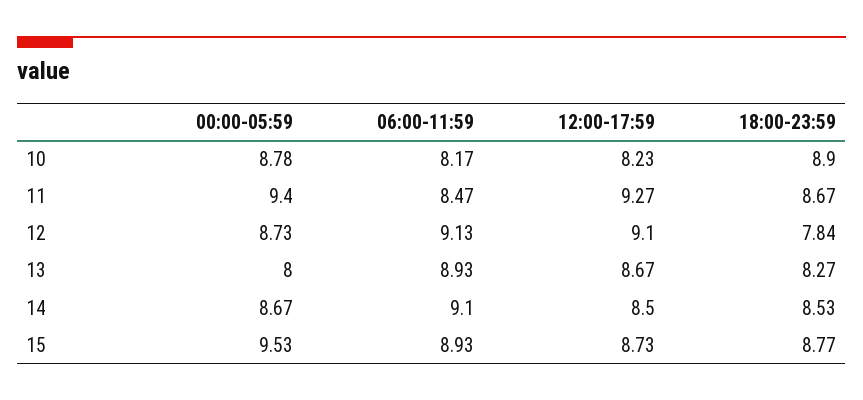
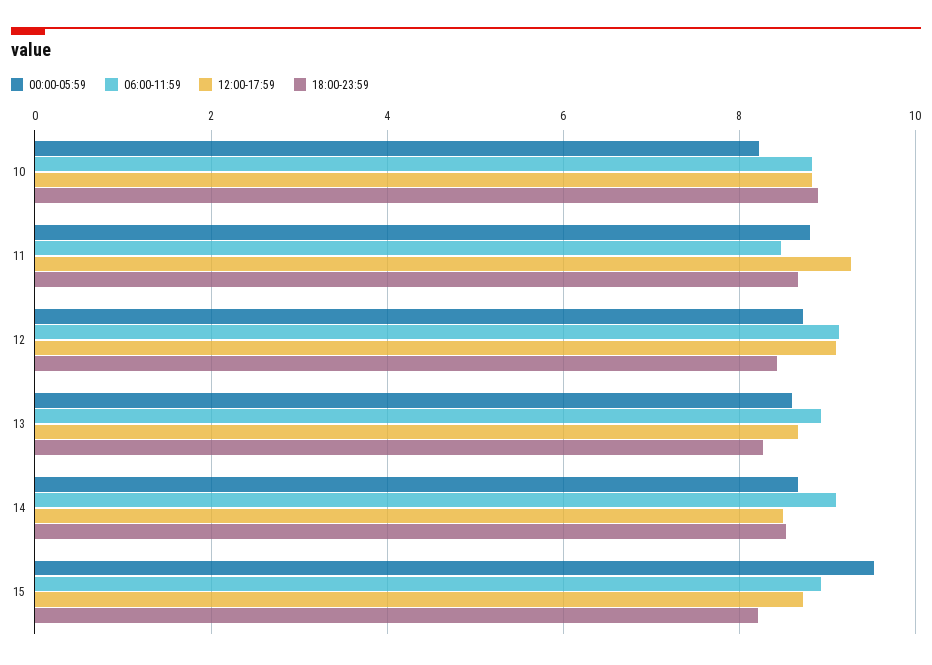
00:00-05:59, 10: 8.78 -> 8.2
06:00-11:59, 10: 8.17 -> 8.8
12:00-17:59, 10: 8.23 -> 8.8
00:00-05:59, 11: 9.4 -> 8.8
18:00-23:59, 12: 7.84 -> 8.4
00:00-05:59, 13: 8 -> 8.6
18:00-23:59, 15: 8.77 -> 8.2

